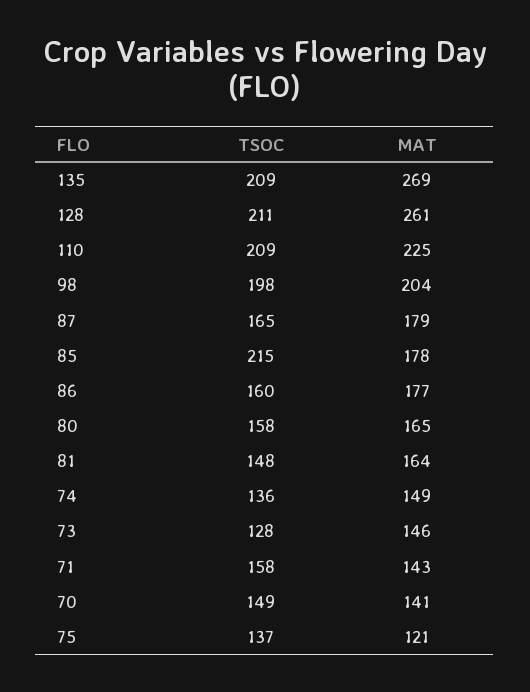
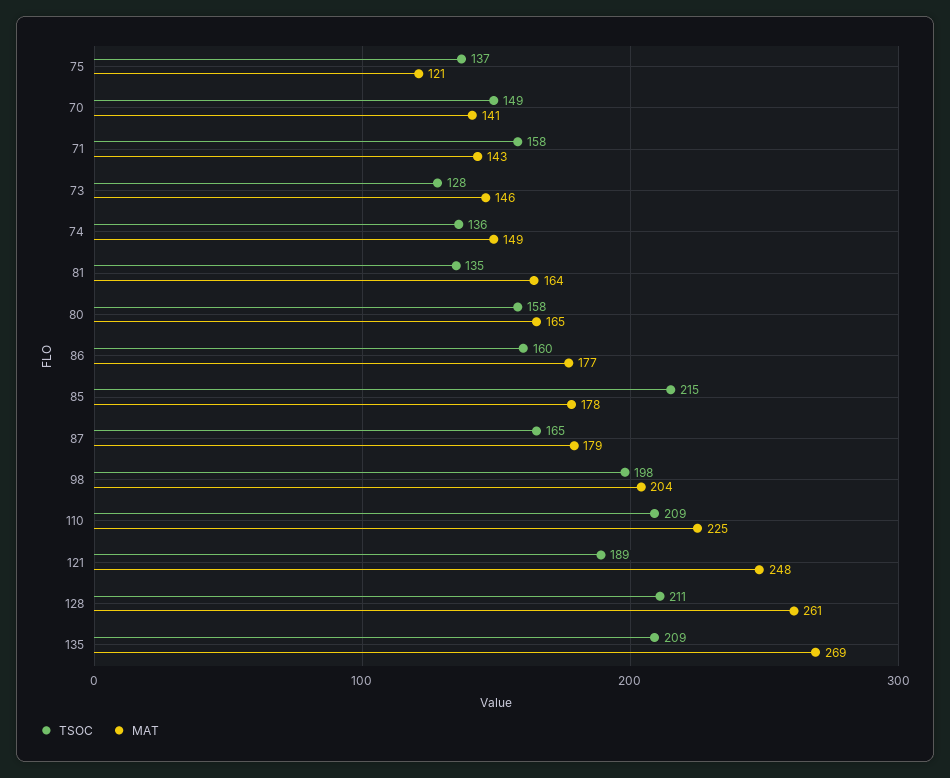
TSOC, 81: 148 -> 135
TSOC, 121: none -> 189
MAT, 121: none -> 248

